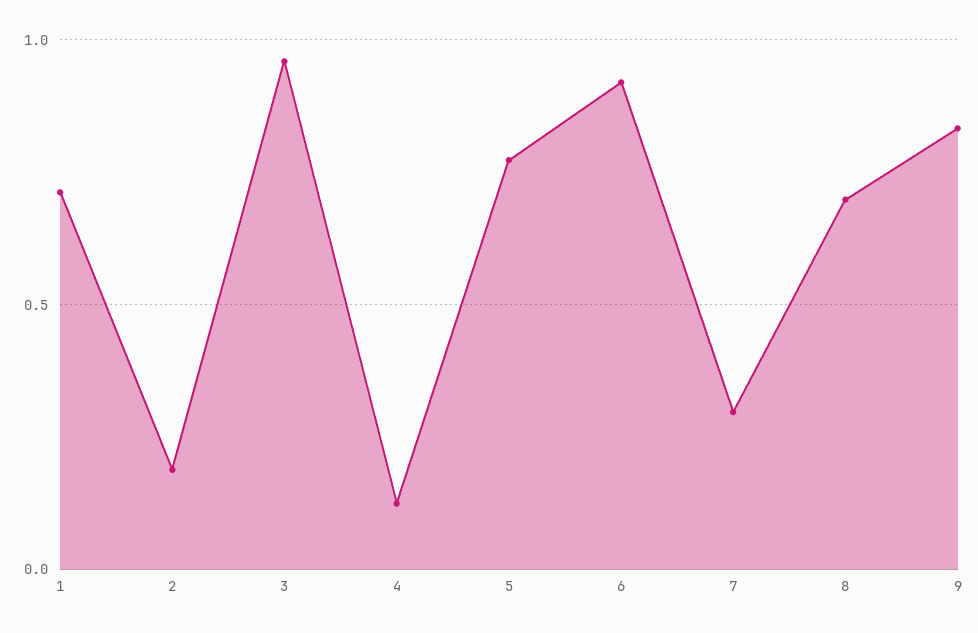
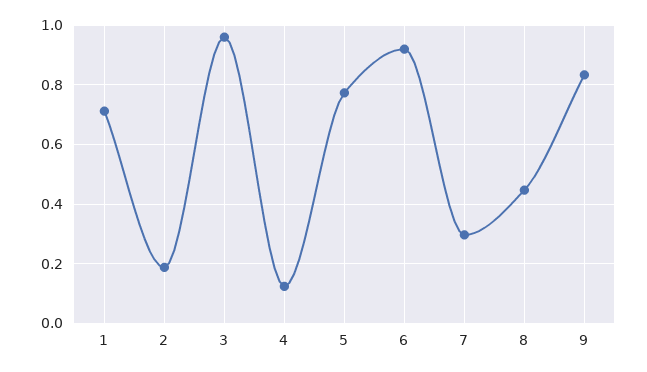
8: 0.7 -> 0.45

